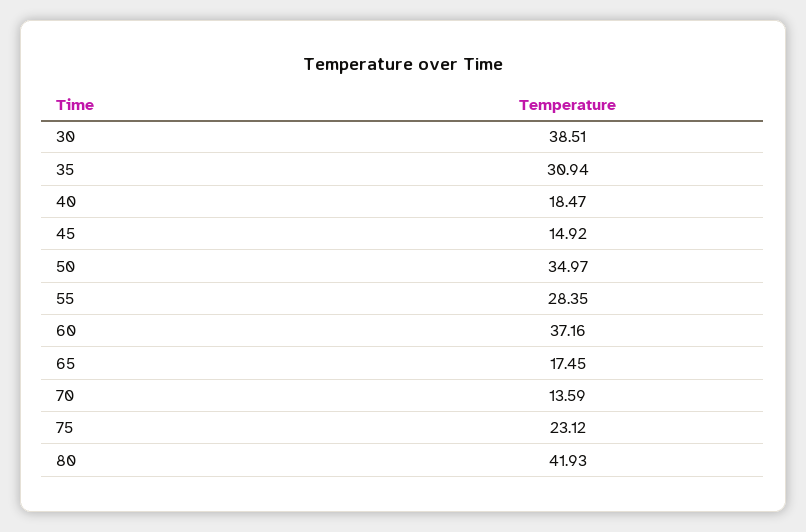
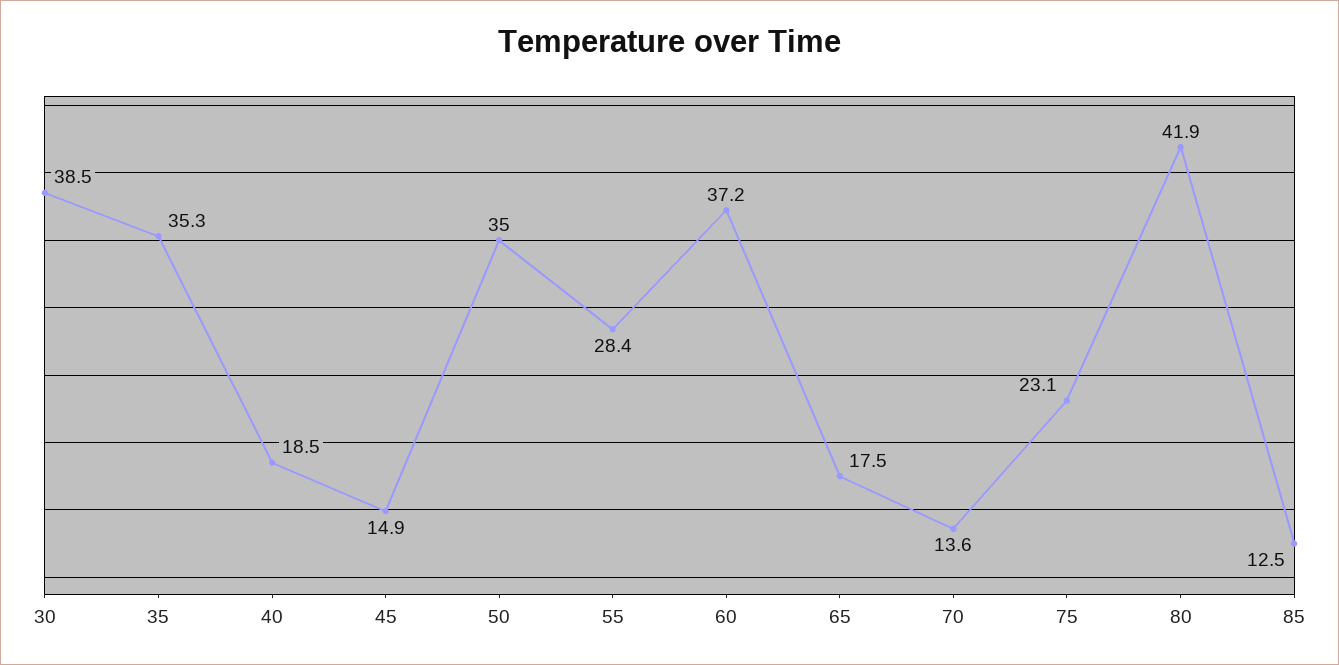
35: 30.94 -> 35.3
85: none -> 12.5

